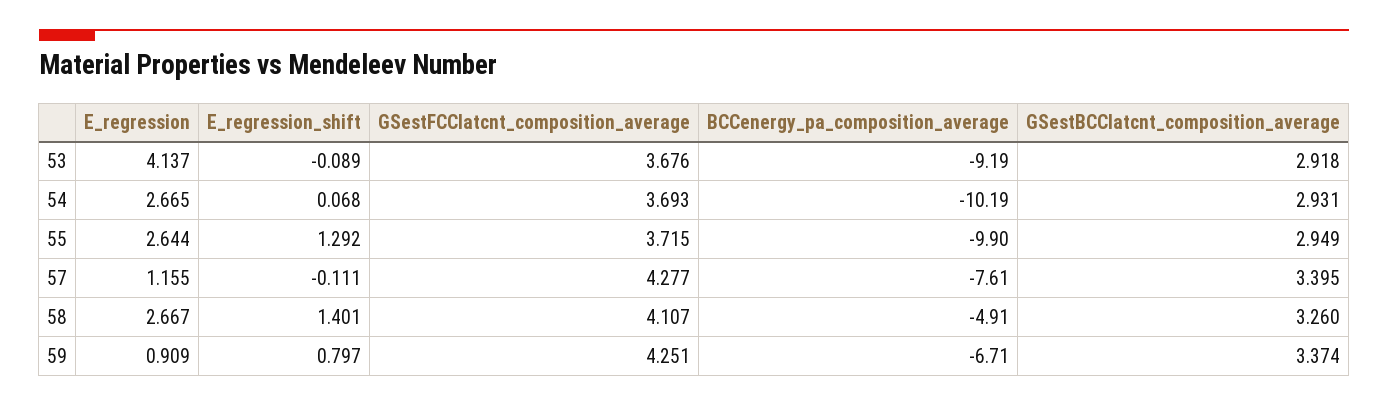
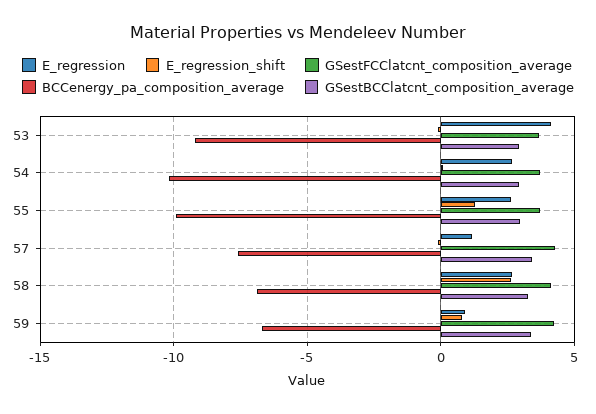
E_regression_shift, 58: 1.401 -> 2.5
BCCenergy_pa_composition_average, 58: -4.91 -> -7

